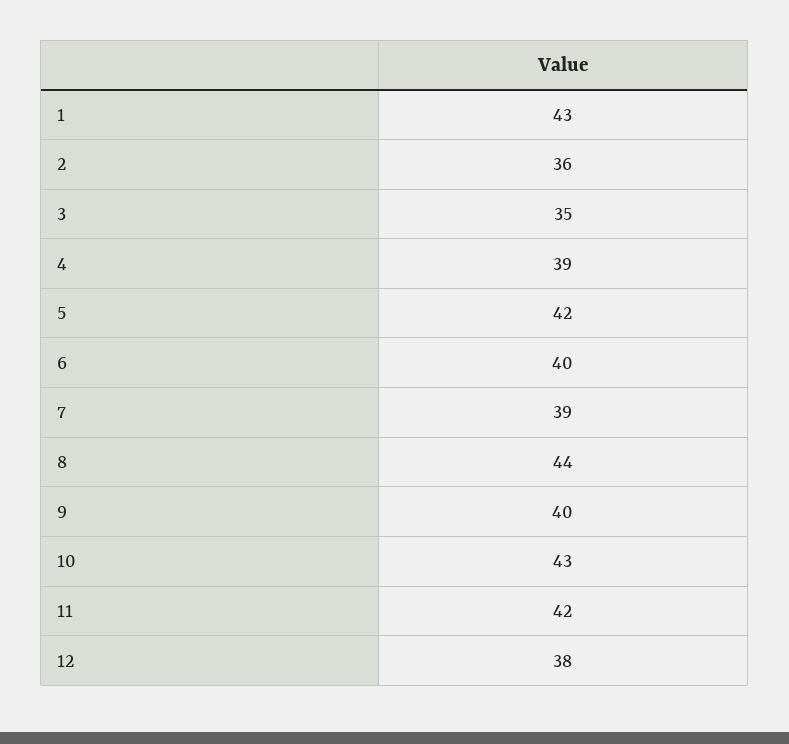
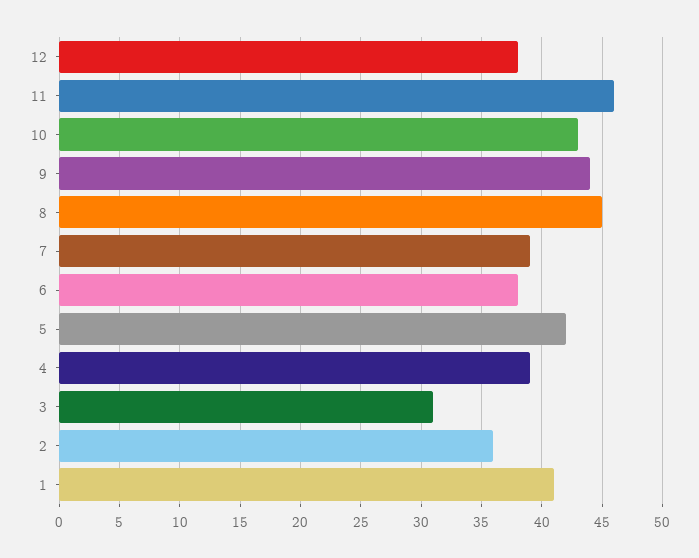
1: 43 -> 41
3: 35 -> 31
6: 40 -> 38
8: 44 -> 45
9: 40 -> 44
11: 42 -> 46

